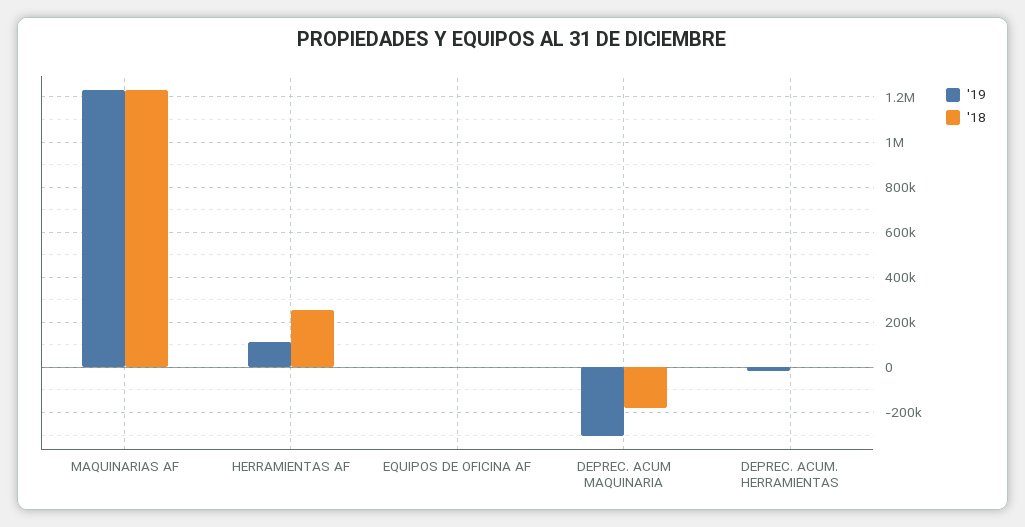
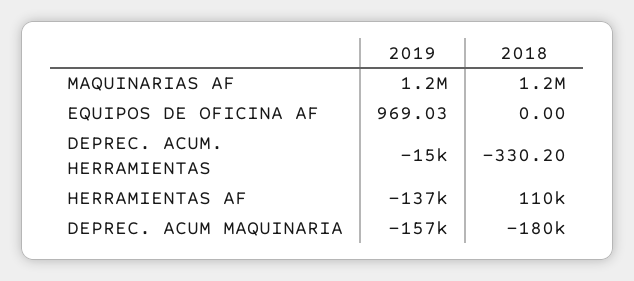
'19, HERRAMIENTAS AF: 100000 -> -137000
'18, HERRAMIENTAS AF: 250000 -> 110000
'19, DEPREC. ACUM MAQUINARIA: -300000 -> -157000

